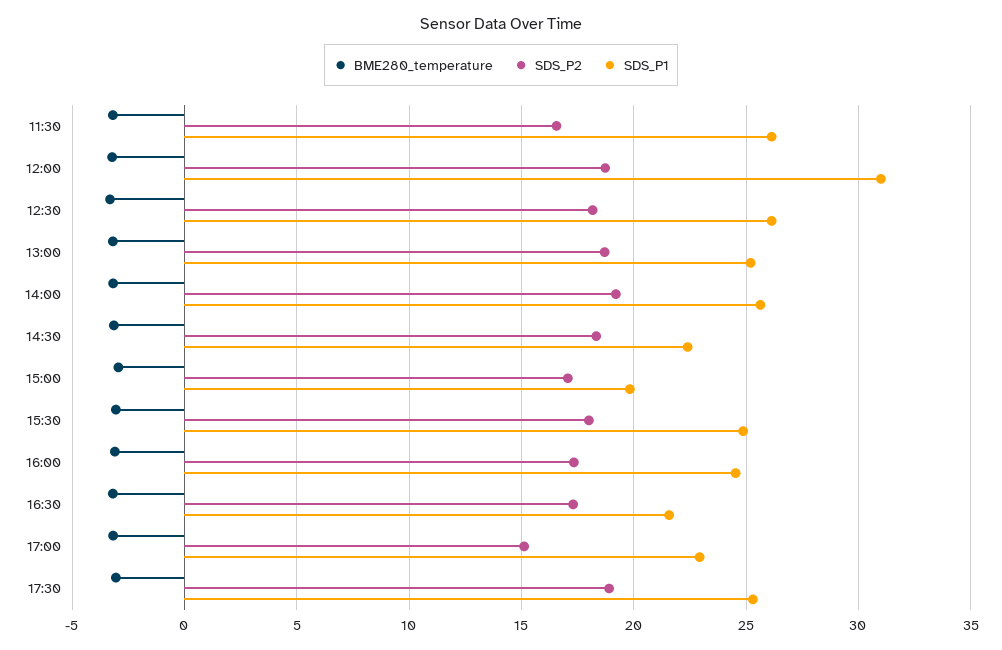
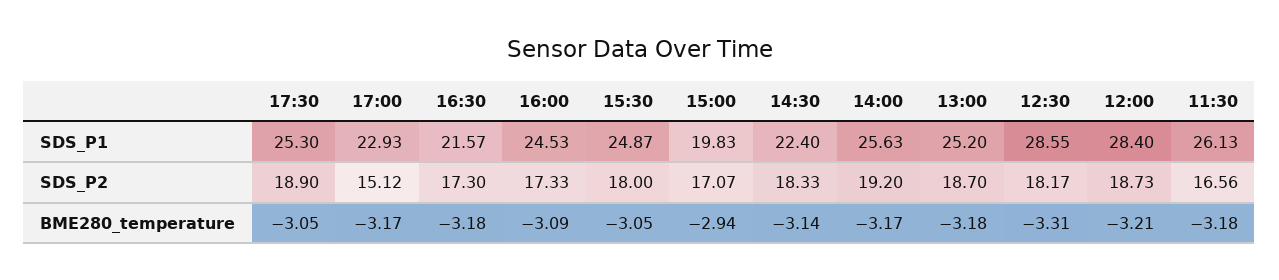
SDS_P1, 12:00: 31 -> 28.4
SDS_P1, 12:30: 26 -> 28.55

